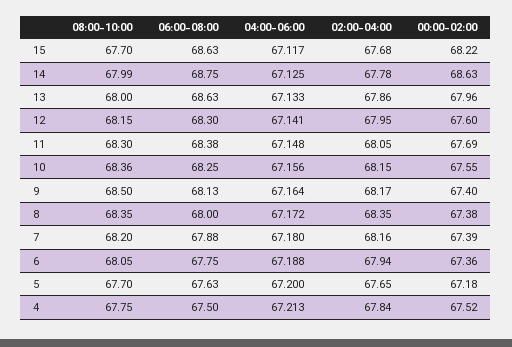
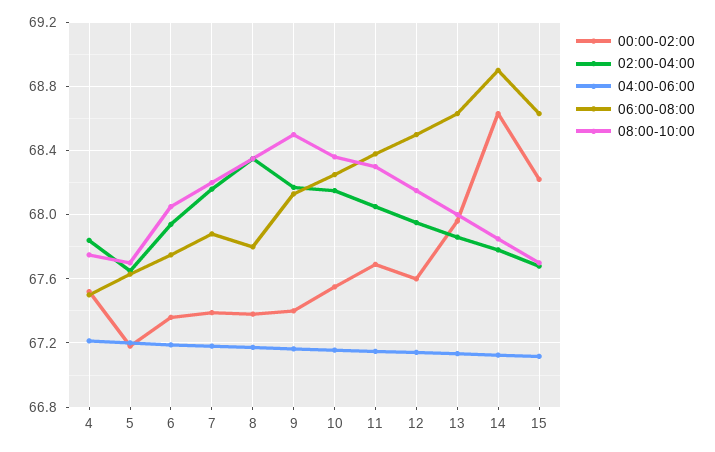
08:00-10:00, 14: 67.99 -> 67.85
06:00-08:00, 14: 68.75 -> 68.9
06:00-08:00, 12: 68.3 -> 68.5
06:00-08:00, 8: 68 -> 67.8

